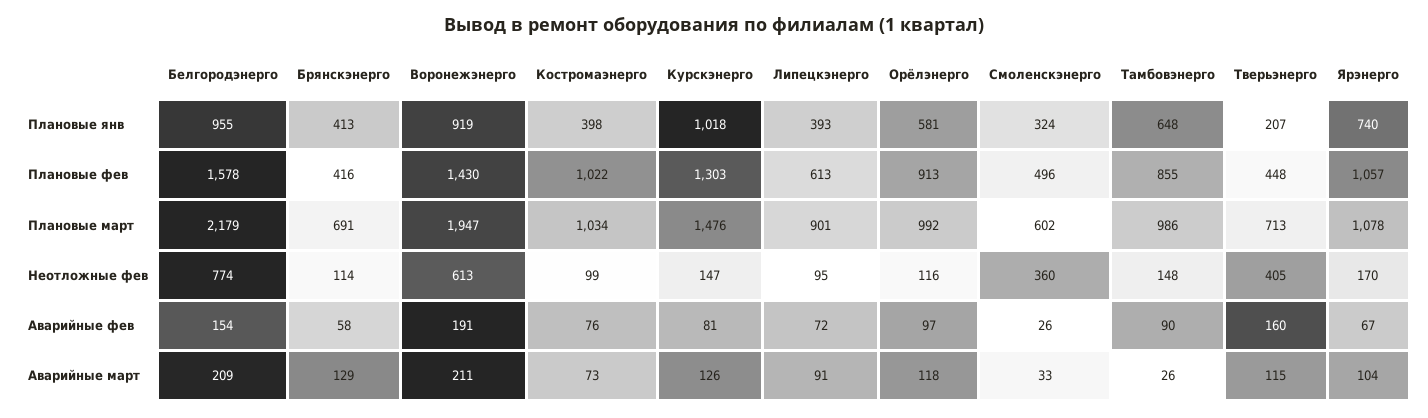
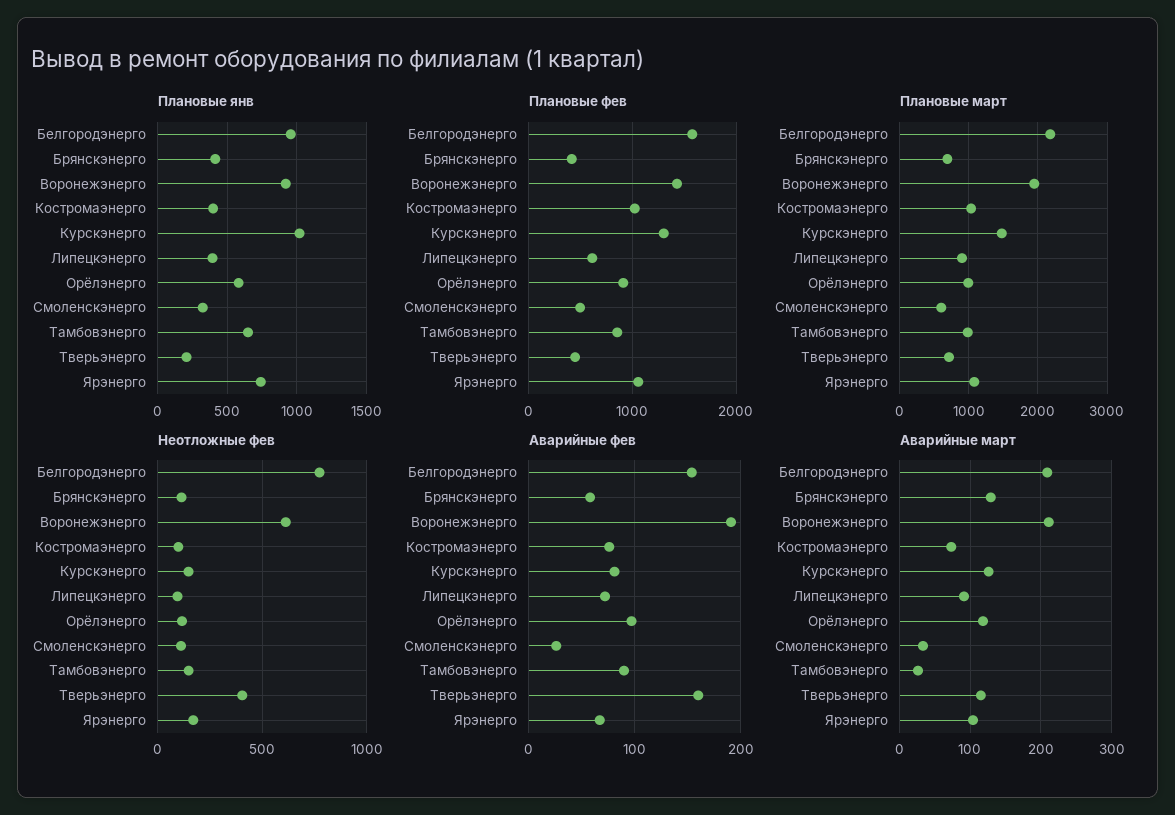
Неотложные фев, Смоленскэнерго: 360 -> 100

